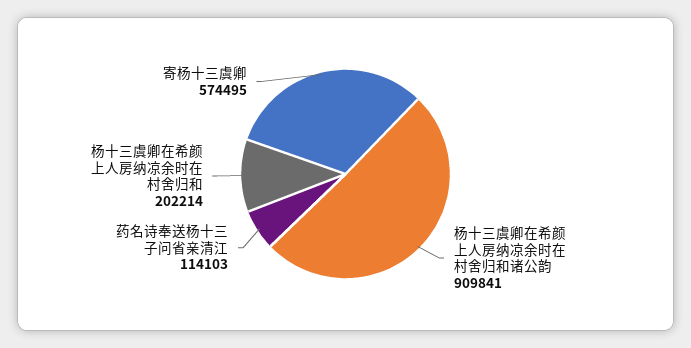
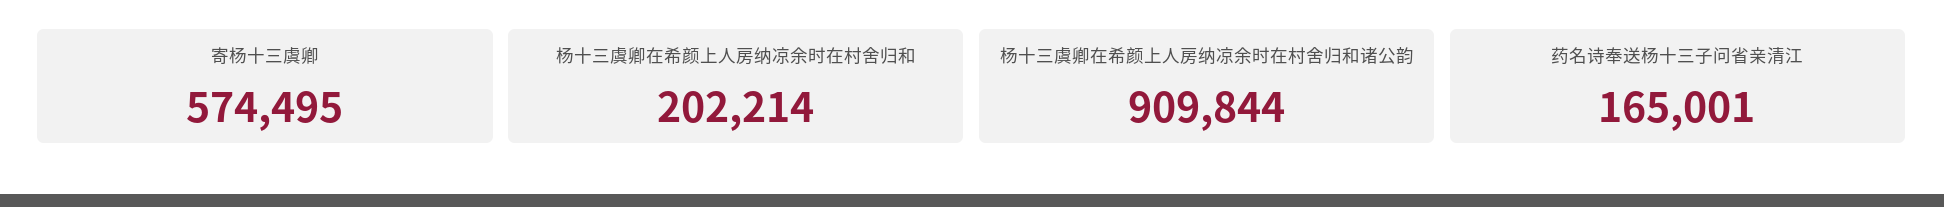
杨十三虞卿在希颜上人房纳凉余时在村舍归和诸公韵: 909841 -> 909844
药名诗奉送杨十三子问省亲清江: 114103 -> 165001

